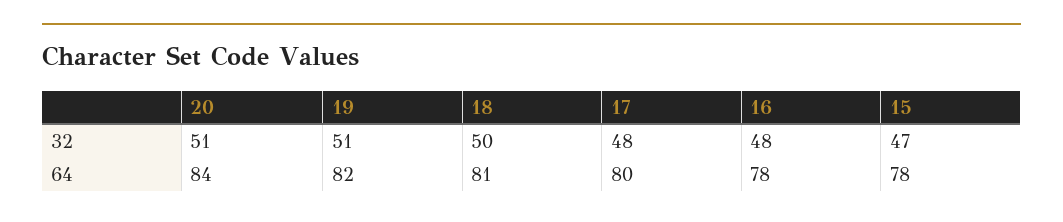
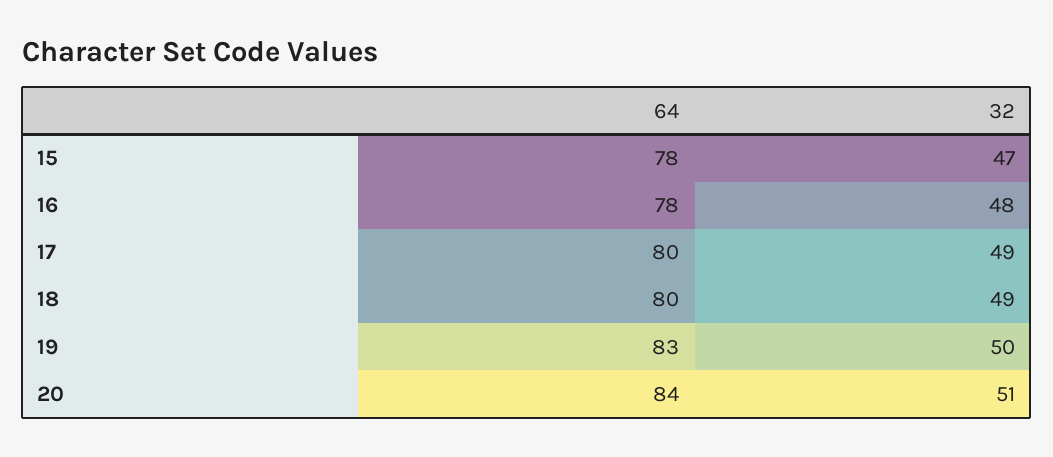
19, 32: 51 -> 50
18, 32: 50 -> 49
17, 32: 48 -> 49
19, 64: 82 -> 83
18, 64: 81 -> 80

